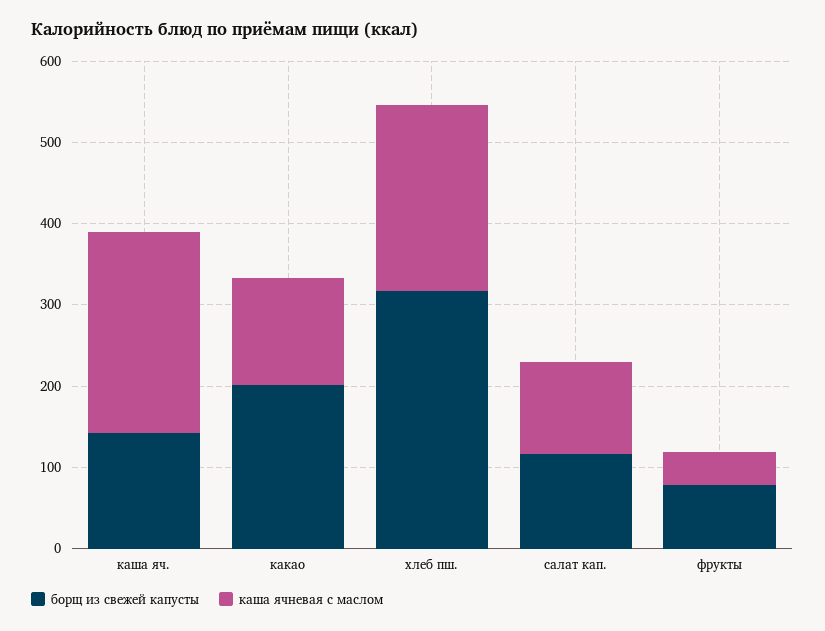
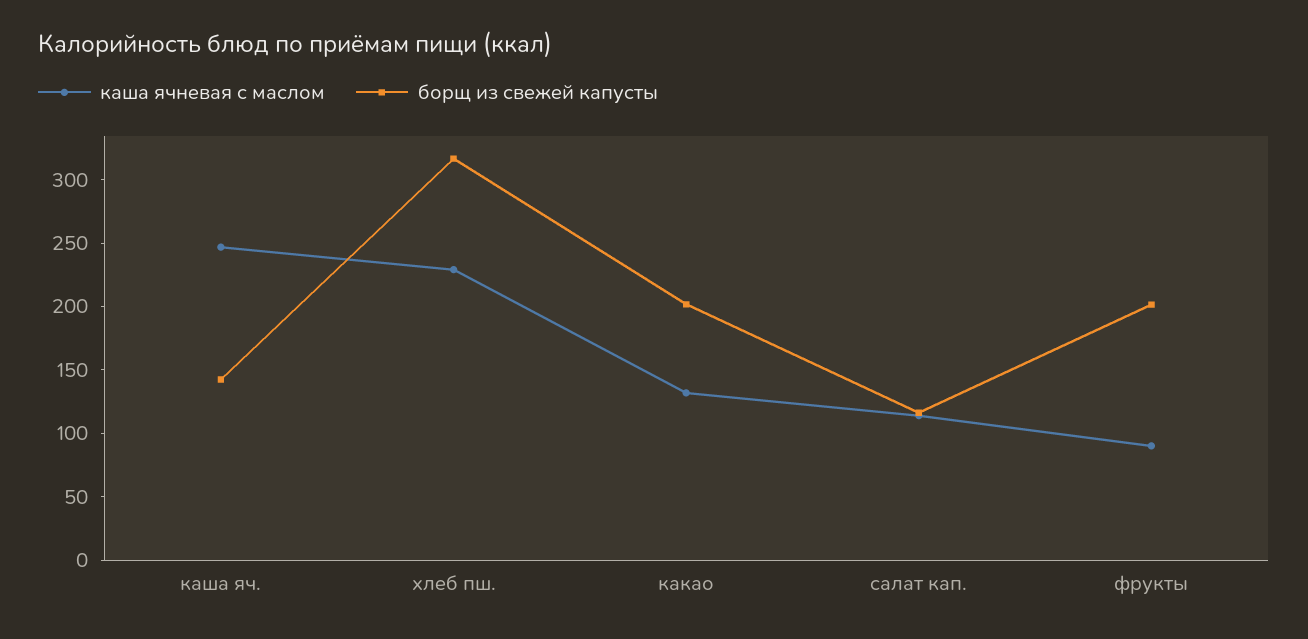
борщ из свежей капусты, фрукты: 80 -> 200
каша ячневая с маслом, фрукты: 40 -> 90

